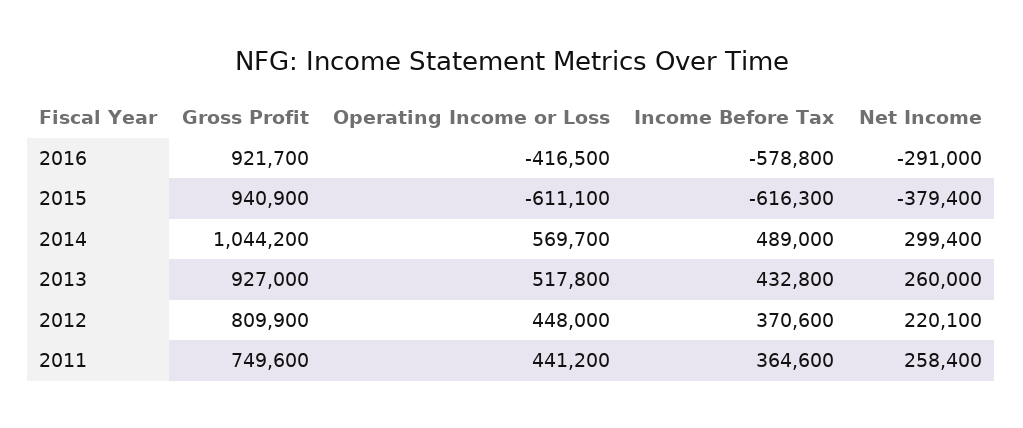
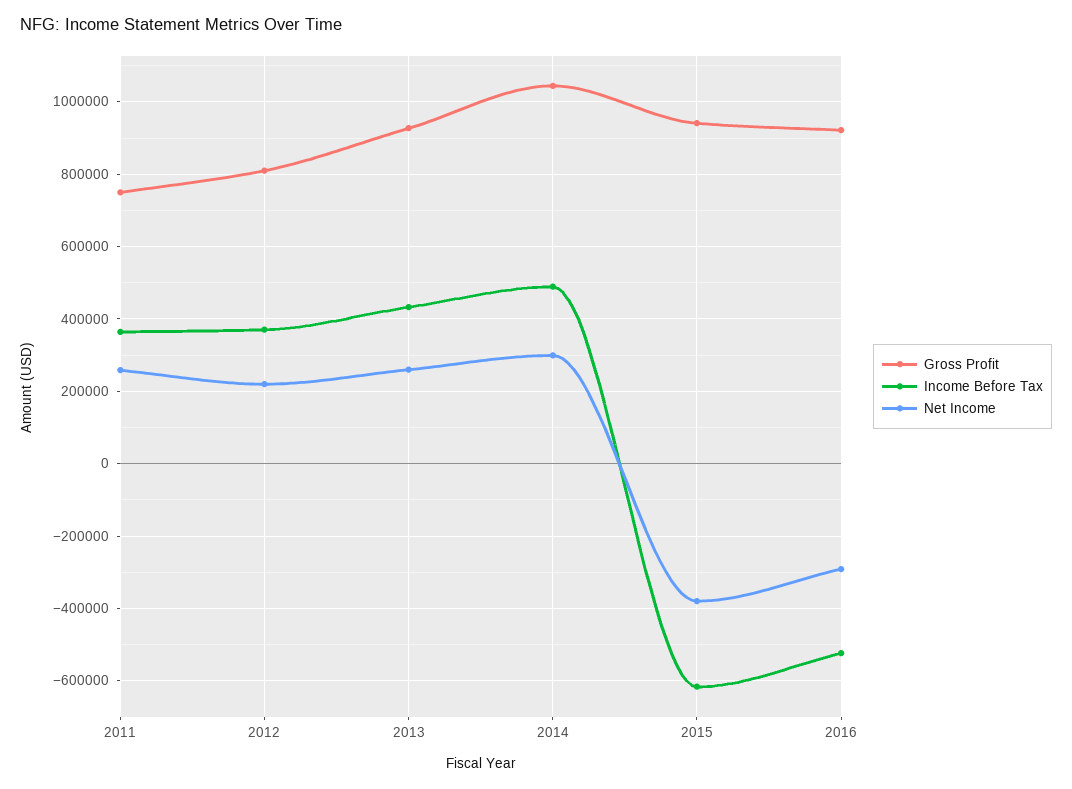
Operating Income or Loss, 2016: -416500 -> none
Income Before Tax, 2016: -578800 -> -520000
Operating Income or Loss, 2015: -611100 -> none
Operating Income or Loss, 2014: 569700 -> none
Operating Income or Loss, 2013: 517800 -> none
Operating Income or Loss, 2012: 448000 -> none
Operating Income or Loss, 2011: 441200 -> none

